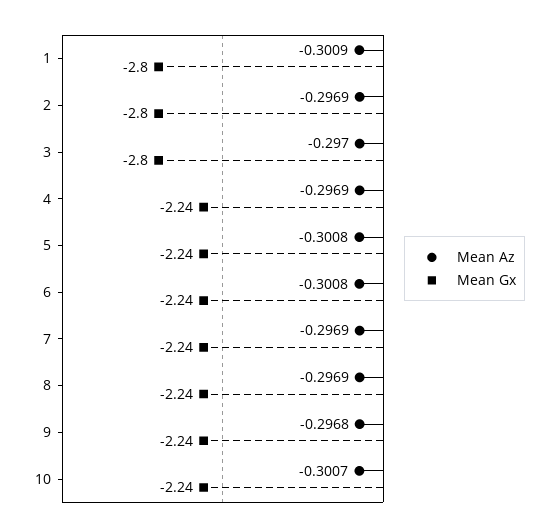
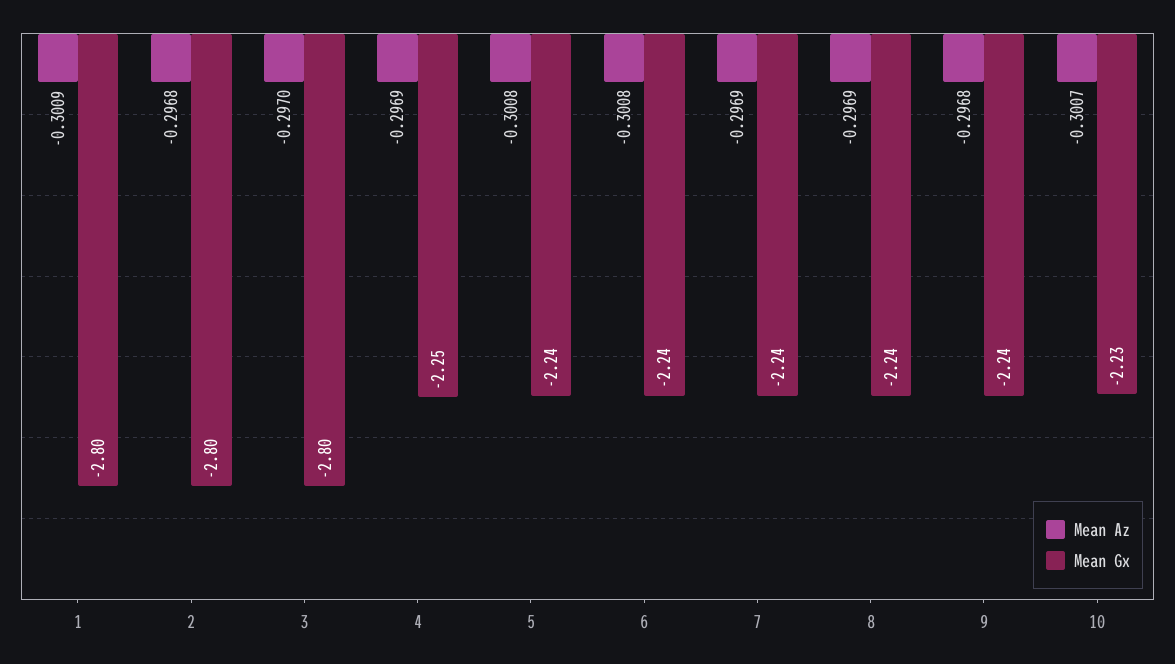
Mean Az, 2: -0.2969 -> -0.2968
Mean Gx, 4: -2.24 -> -2.25
Mean Gx, 10: -2.24 -> -2.23

